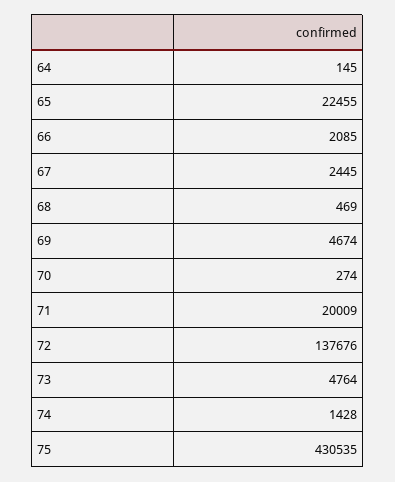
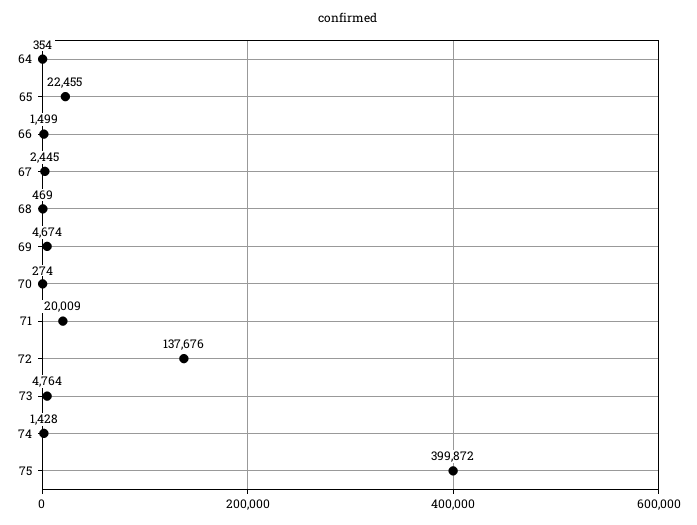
64: 145 -> 354
66: 2085 -> 1499
75: 430535 -> 399872

